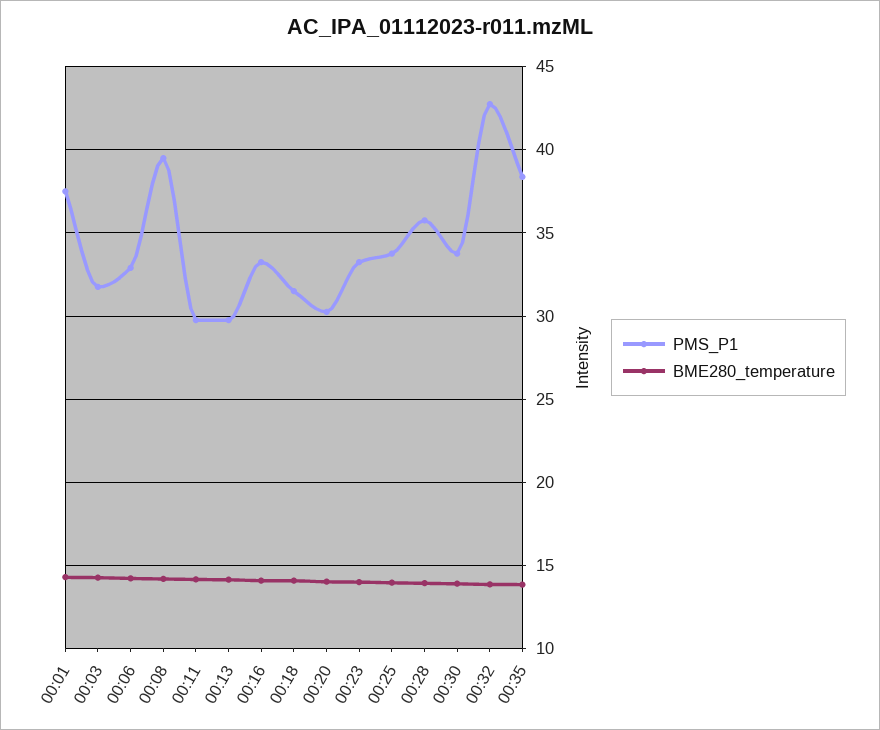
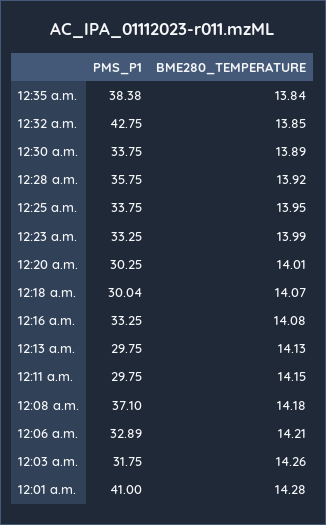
PMS_P1, 00:01: 37.5 -> 41
PMS_P1, 00:08: 39.5 -> 37.1
PMS_P1, 00:18: 31.5 -> 30.04

